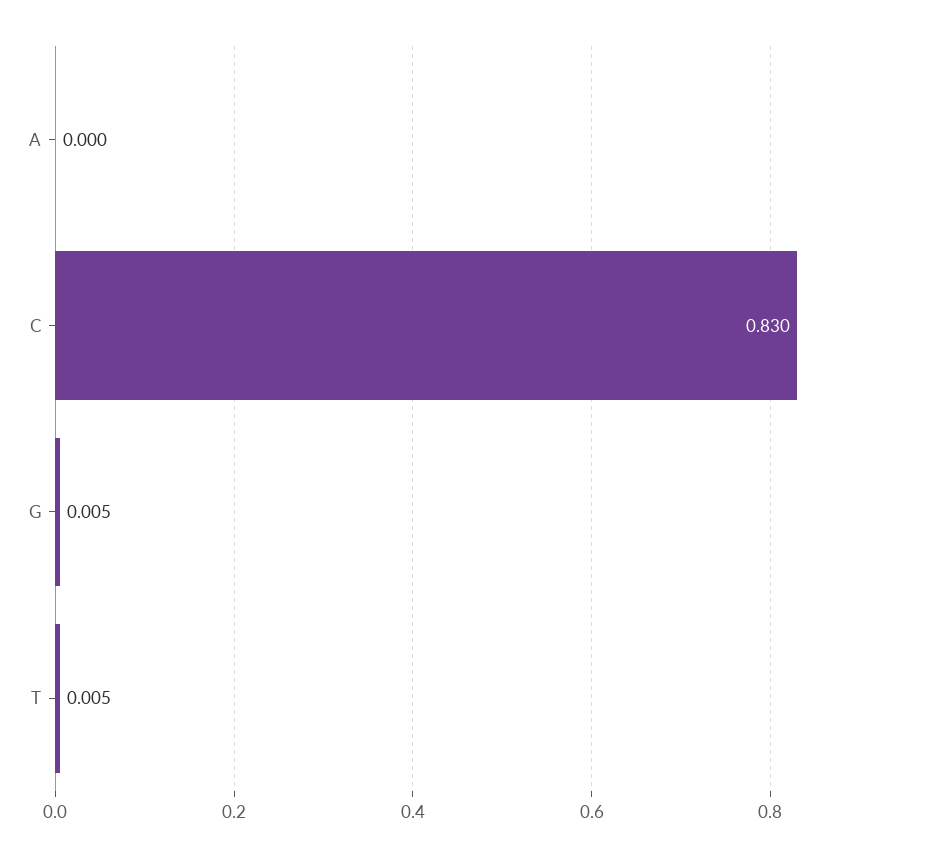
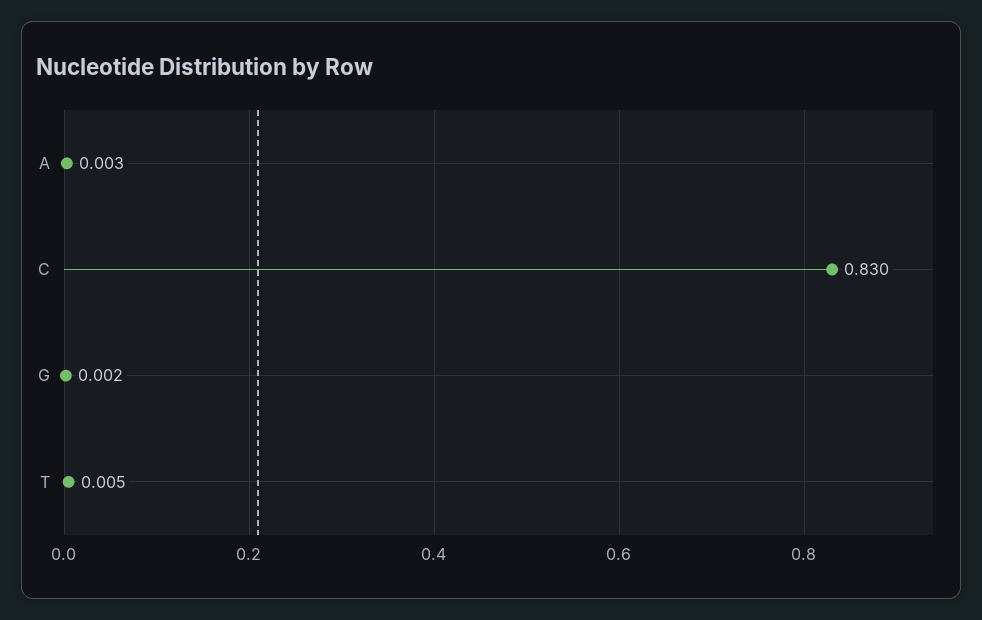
A: 0 -> 0.003
G: 0.005 -> 0.002

